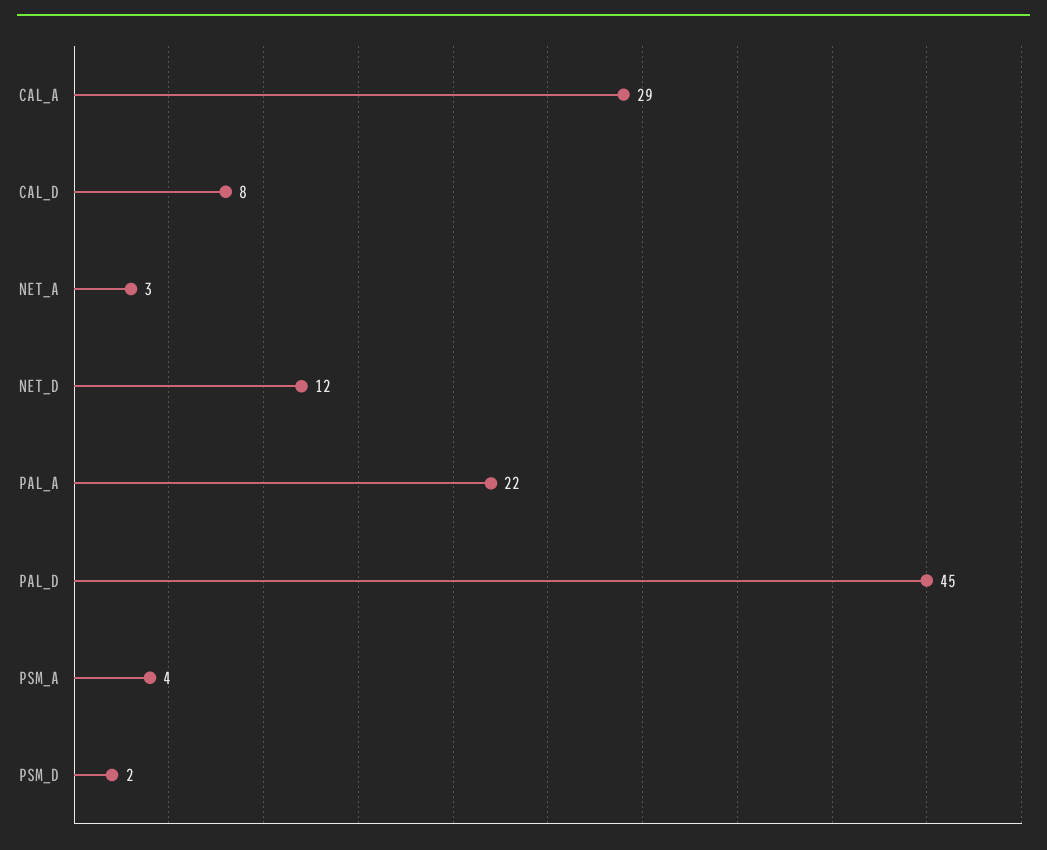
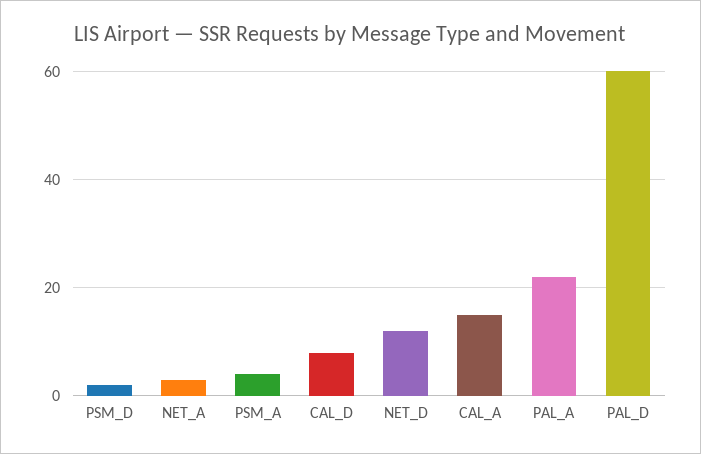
CAL_A: 29 -> 15
PAL_D: 45 -> 60

